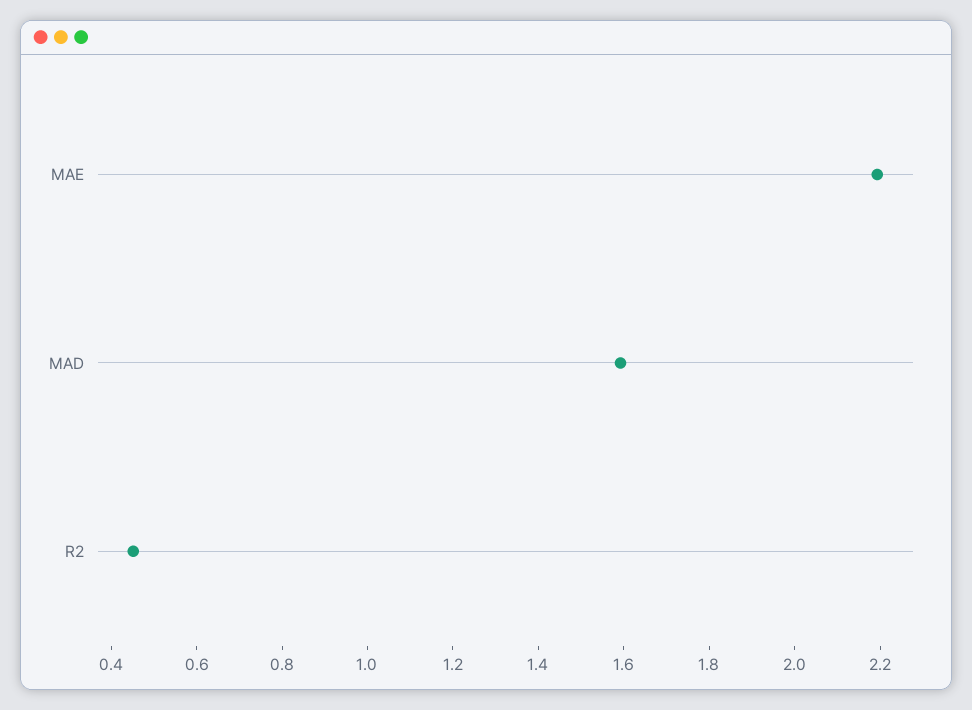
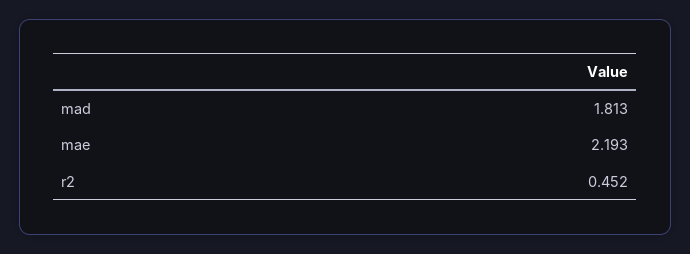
MAD: 1.6 -> 1.813

